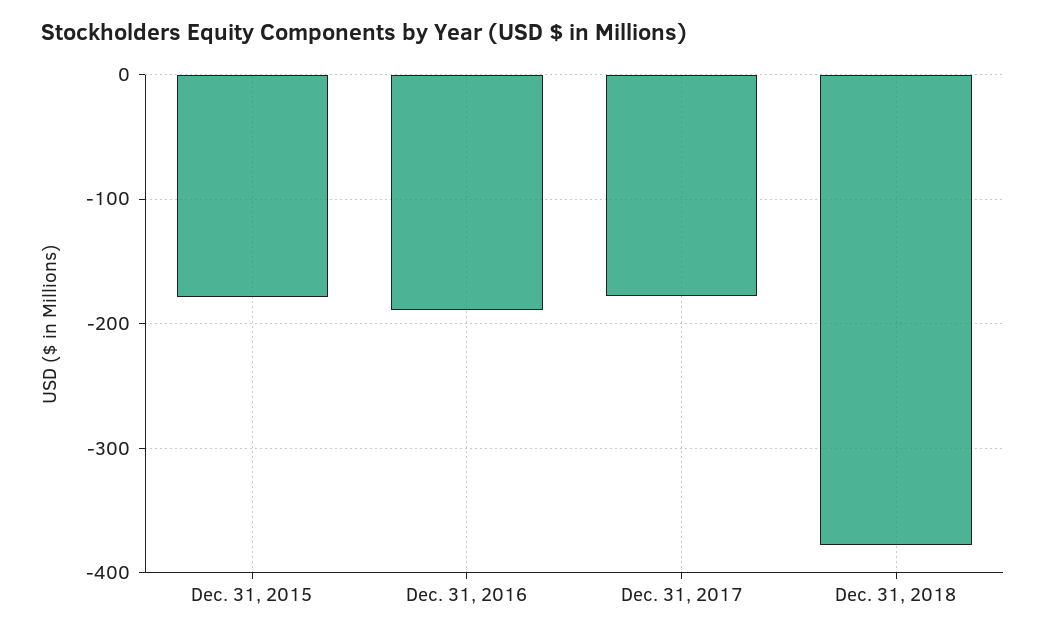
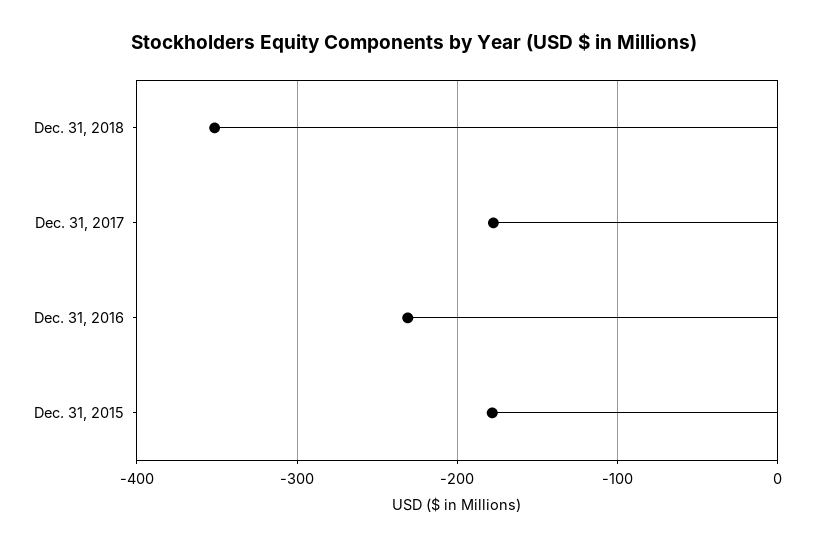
Dec. 31, 2016: -190 -> -230
Dec. 31, 2018: -380 -> -350

